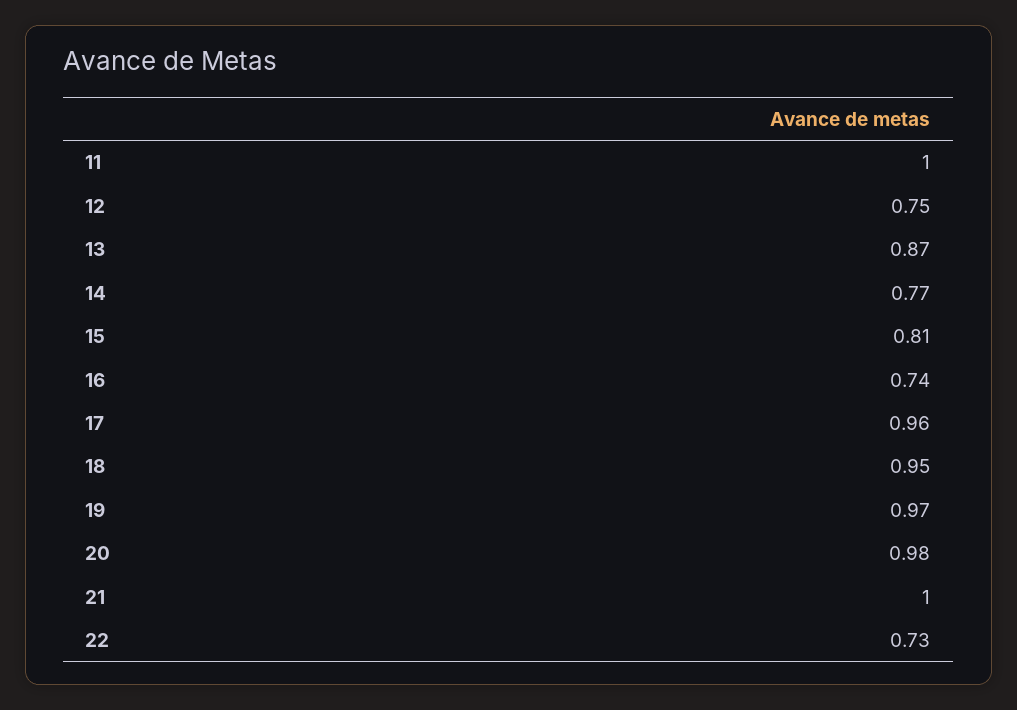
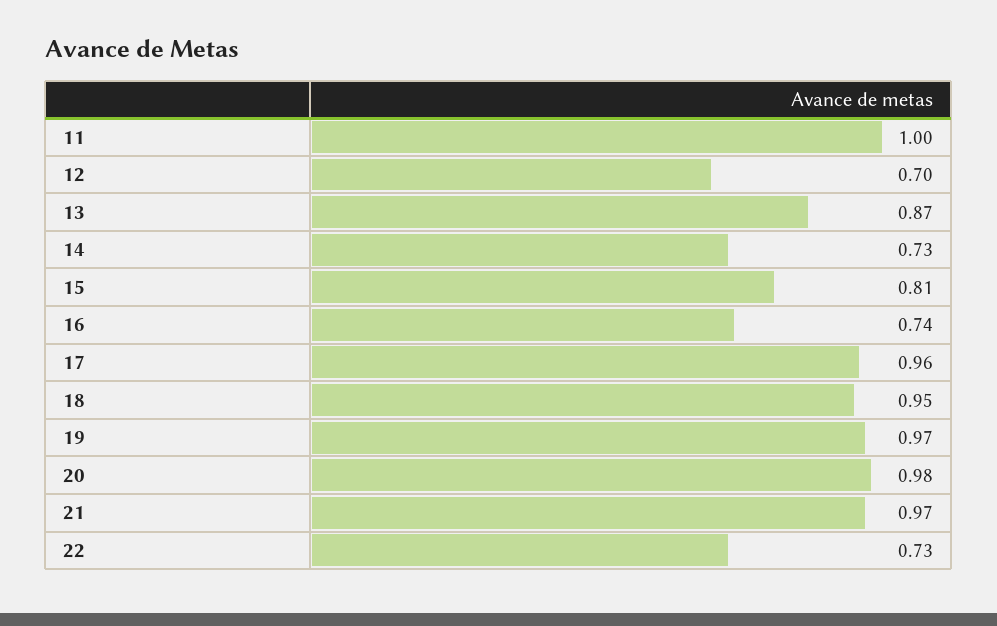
12: 0.75 -> 0.7
14: 0.77 -> 0.73
21: 1 -> 0.97

